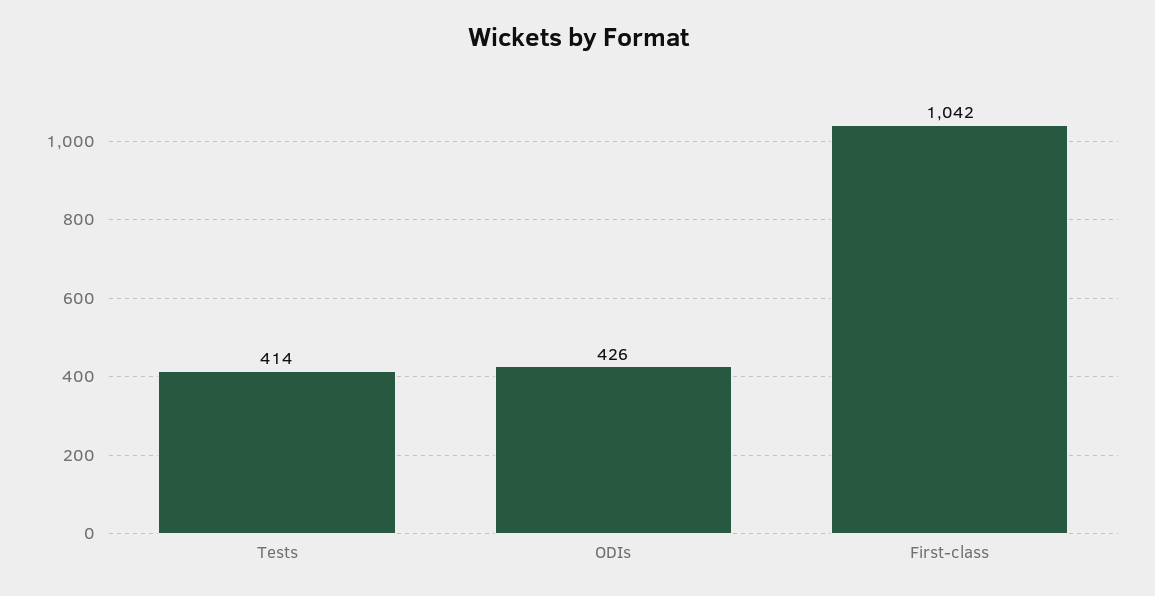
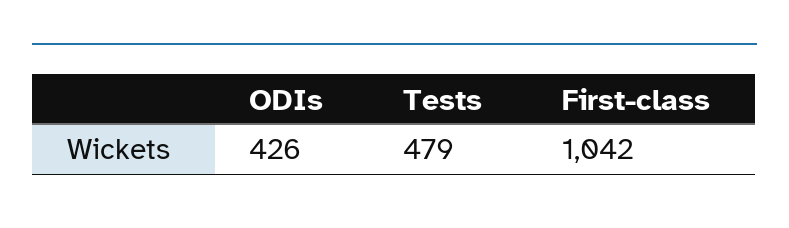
Tests: 414 -> 479

